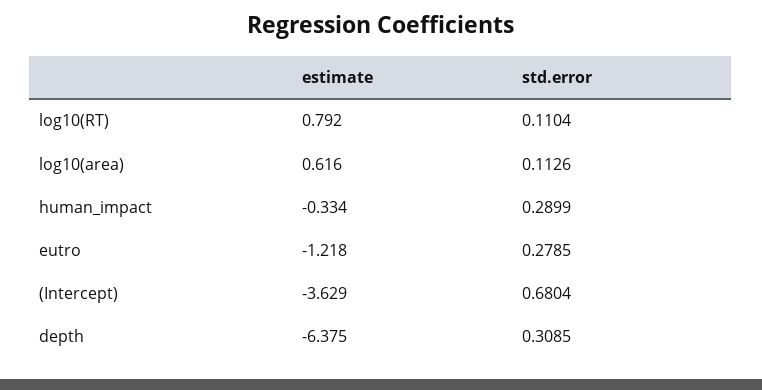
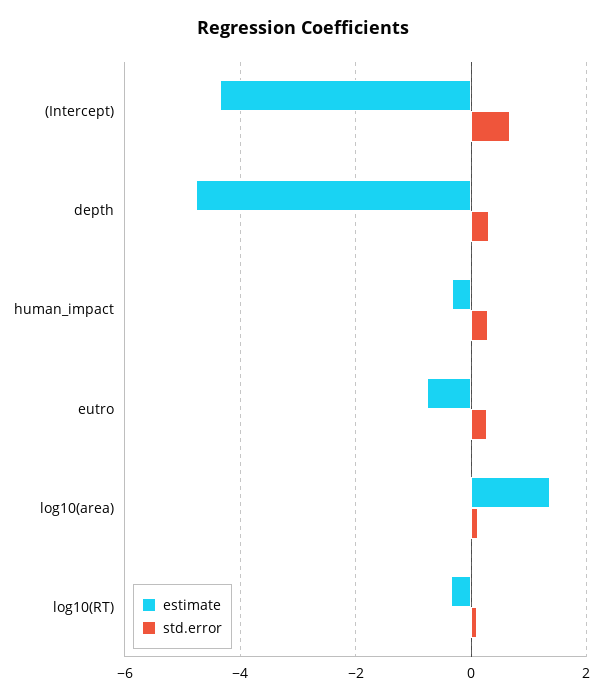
estimate, log10(RT): 0.792 -> -0.4
estimate, log10(area): 0.616 -> 1.4
estimate, eutro: -1.218 -> -0.8
estimate, (Intercept): -3.629 -> -4.4
estimate, depth: -6.375 -> -4.8

